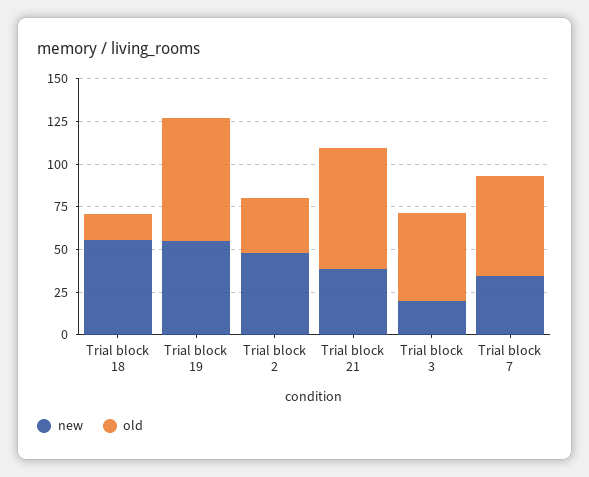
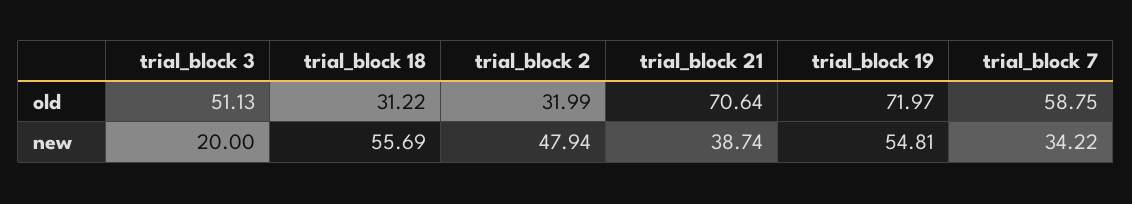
old, Trial block 18: 15 -> 31.22

